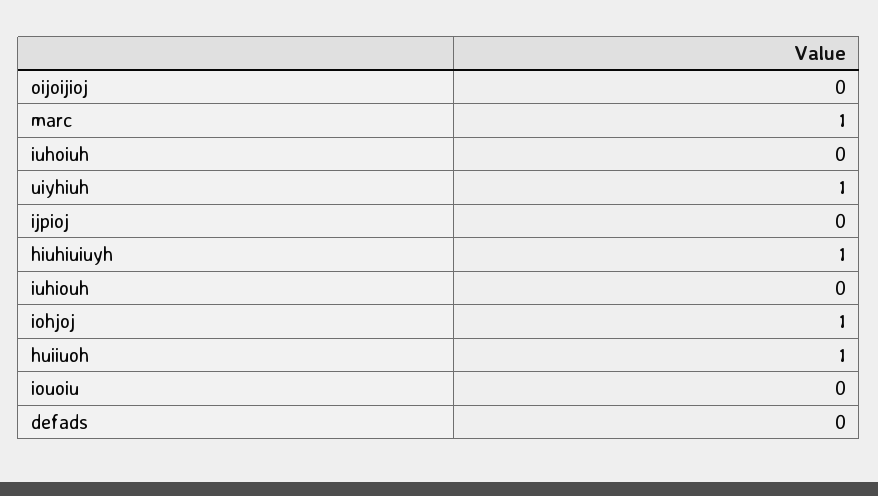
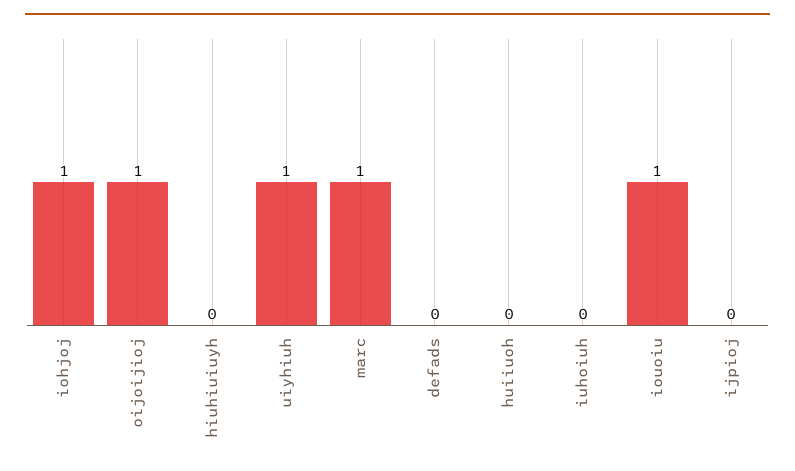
oijoijioj: 0 -> 1
hiuhiuiuyh: 1 -> 0
iuhiouh: 0 -> none
huiiuoh: 1 -> 0
iouoiu: 0 -> 1

